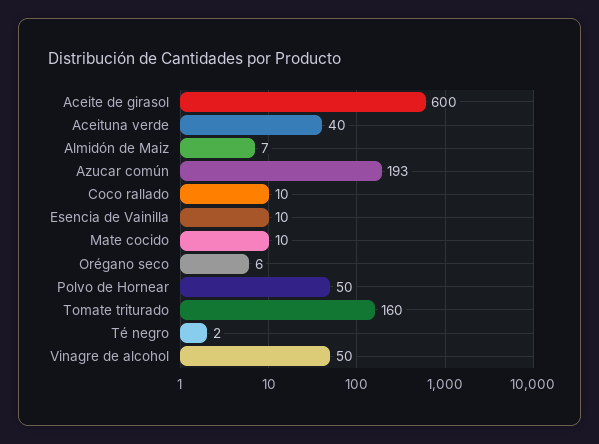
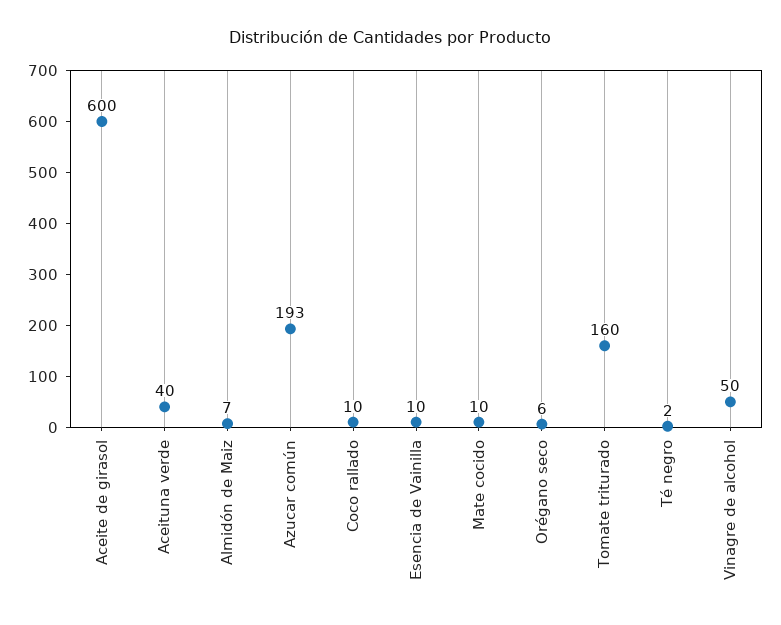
Polvo de Hornear: 50 -> none

